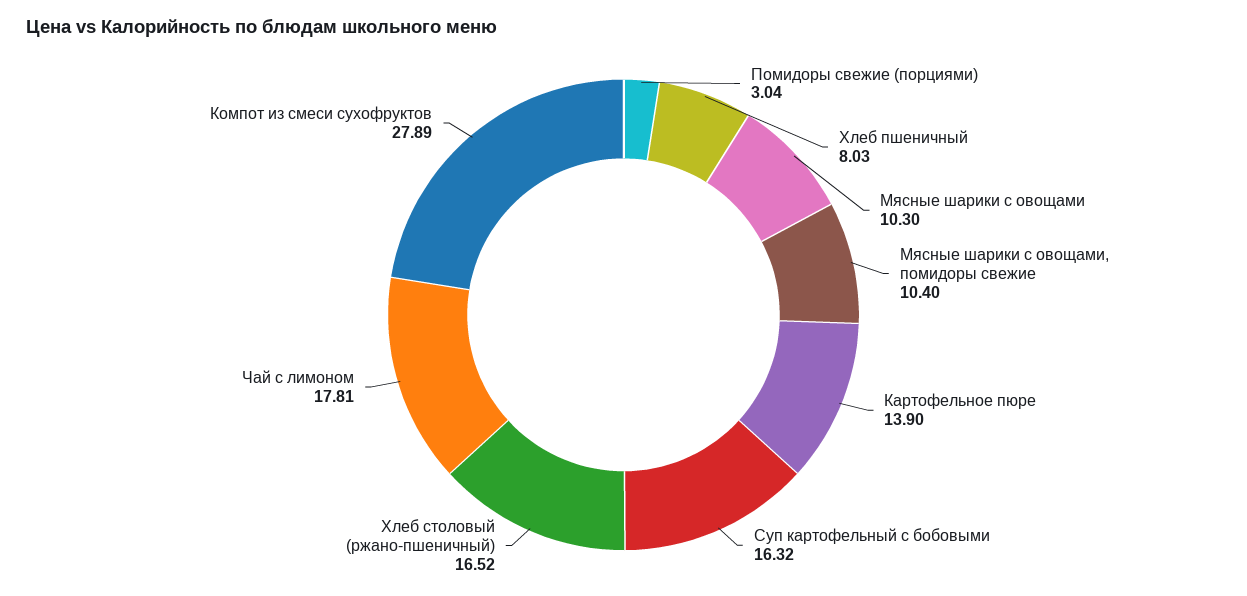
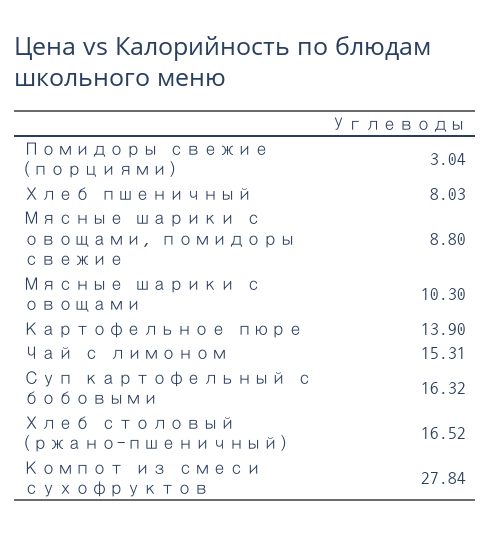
Мясные шарики с овощами, помидоры свежие: 10.4 -> 8.8
Чай с лимоном: 17.81 -> 15.31
Компот из смеси сухофруктов: 27.89 -> 27.84

